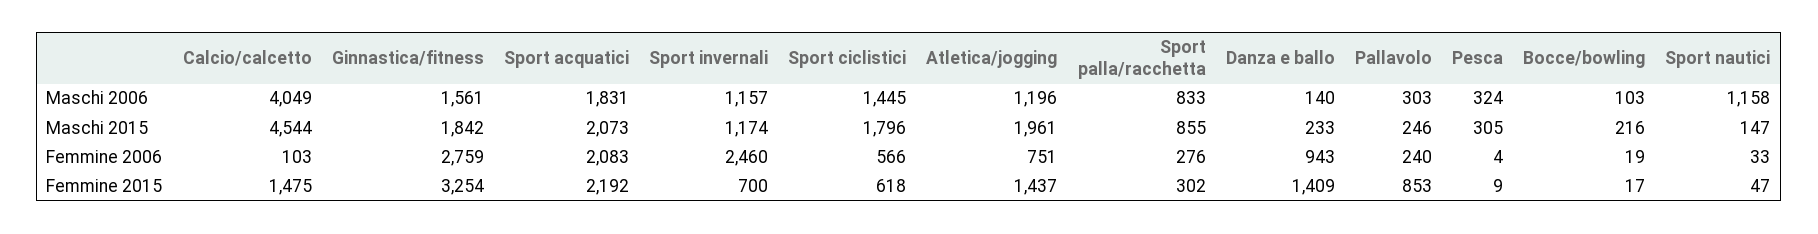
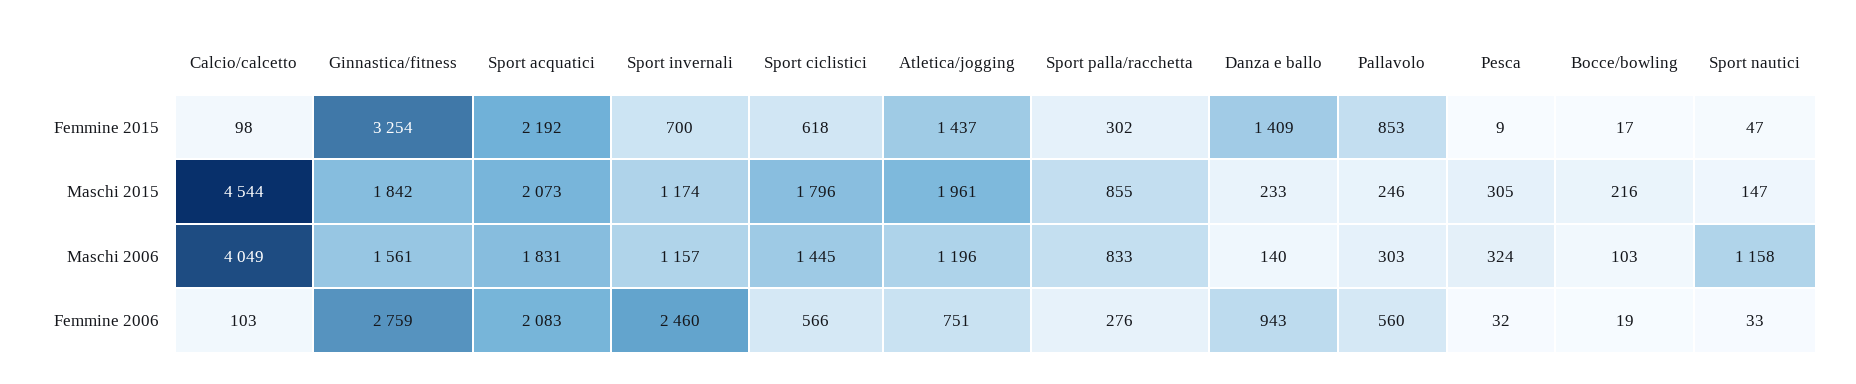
Pallavolo, Femmine 2006: 240 -> 560
Pesca, Femmine 2006: 4 -> 32
Calcio/calcetto, Femmine 2015: 1475 -> 98

